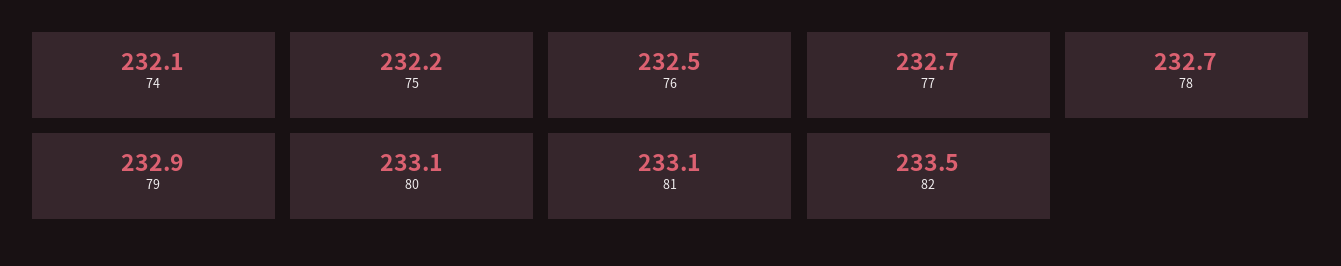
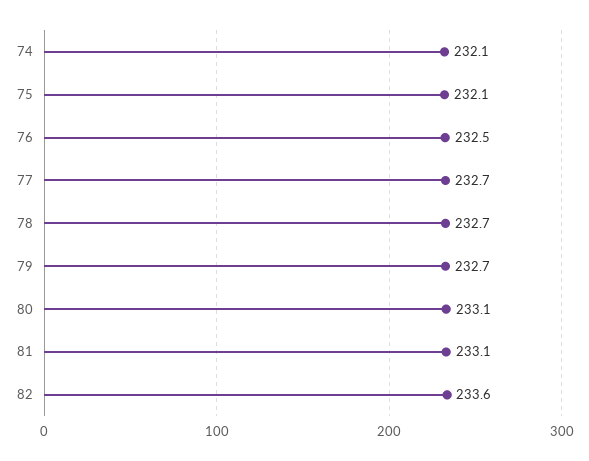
75: 232.2 -> 232.1
79: 232.9 -> 232.7
82: 233.5 -> 233.6

